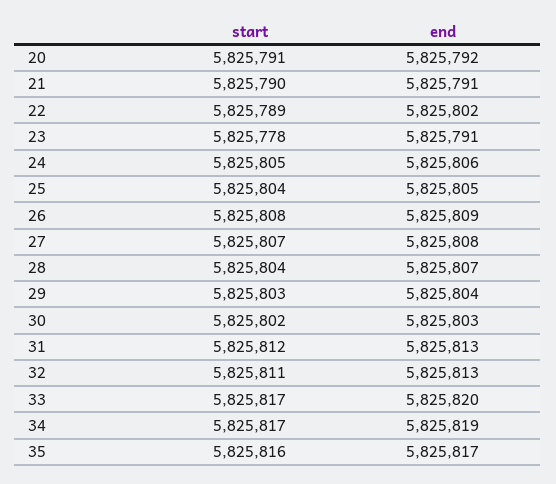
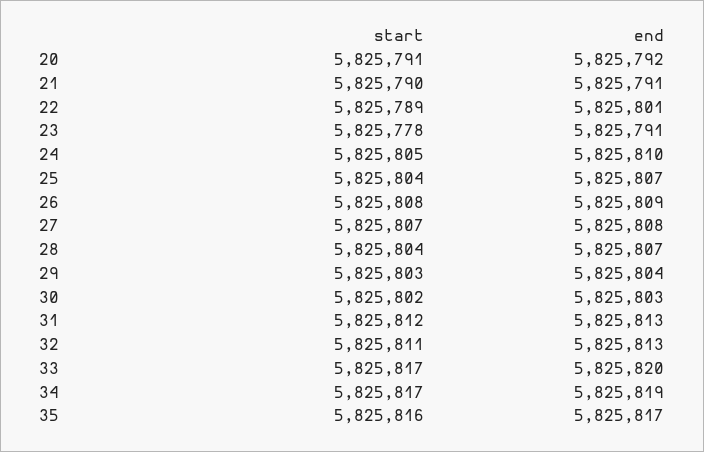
end, 22: 5825802 -> 5825801
end, 24: 5825806 -> 5825810
end, 25: 5825805 -> 5825807

